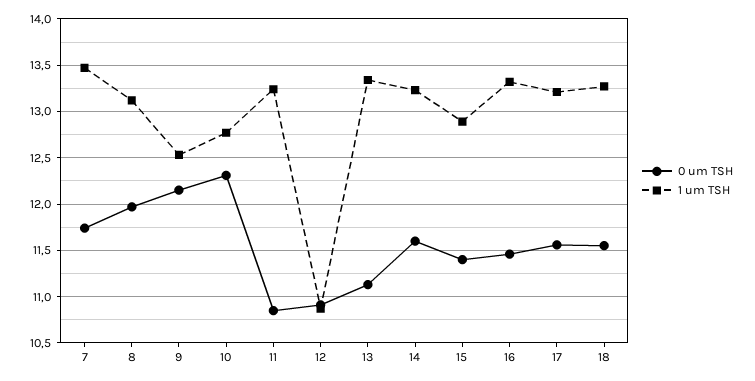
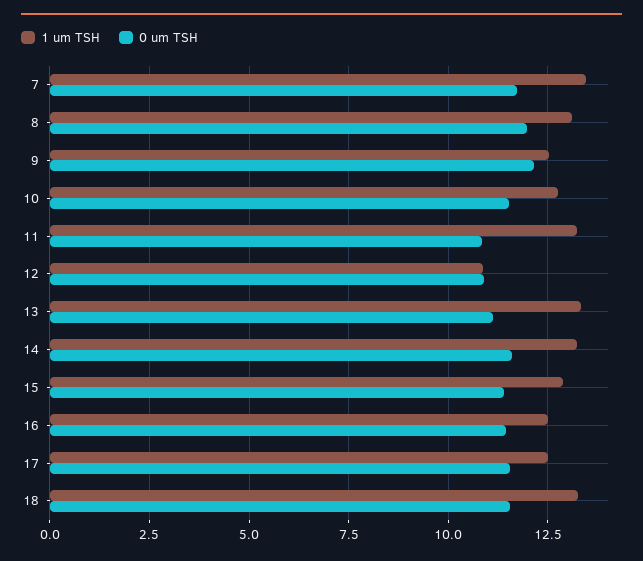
0 um TSH, 10: 12.3 -> 11.5
1 um TSH, 16: 13.3 -> 12.5
1 um TSH, 17: 13.2 -> 12.5

